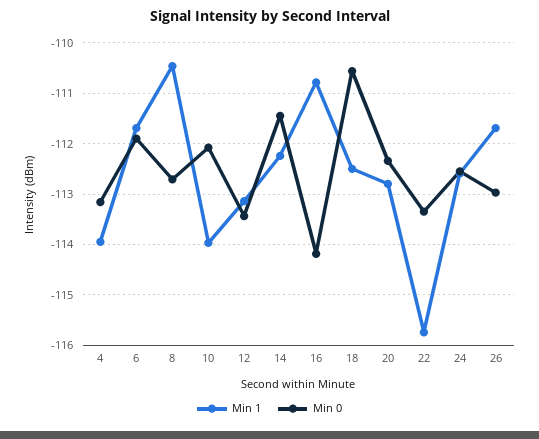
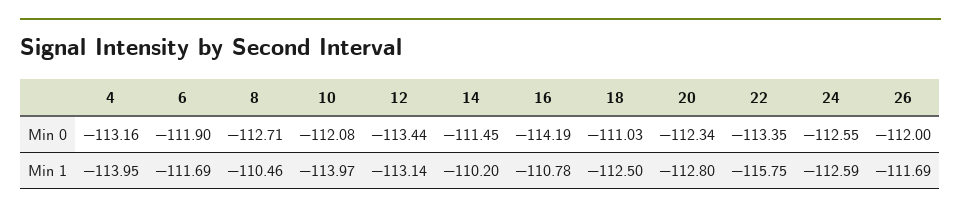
Min 1, 14: -112.2 -> -110.2
Min 0, 18: -110.6 -> -111.03
Min 0, 26: -113 -> -112

